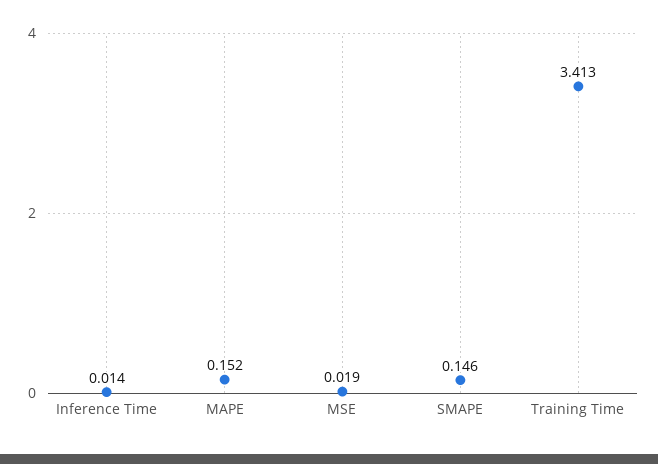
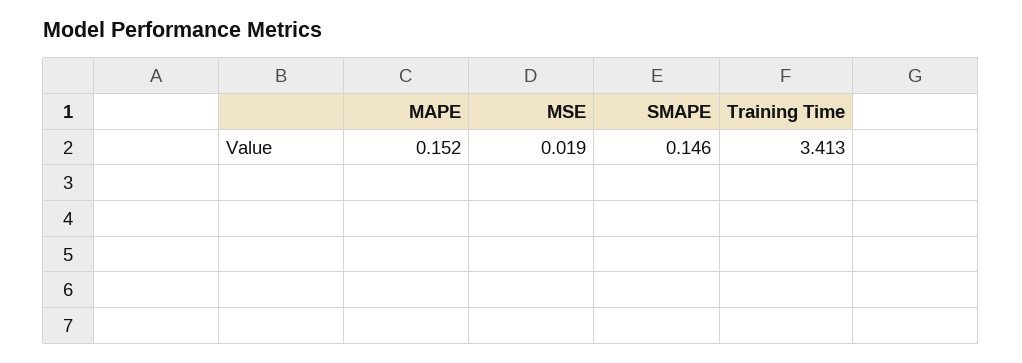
Inference Time: 0.014 -> none

